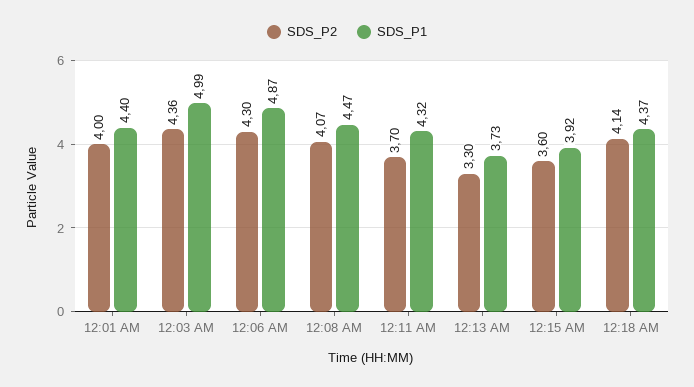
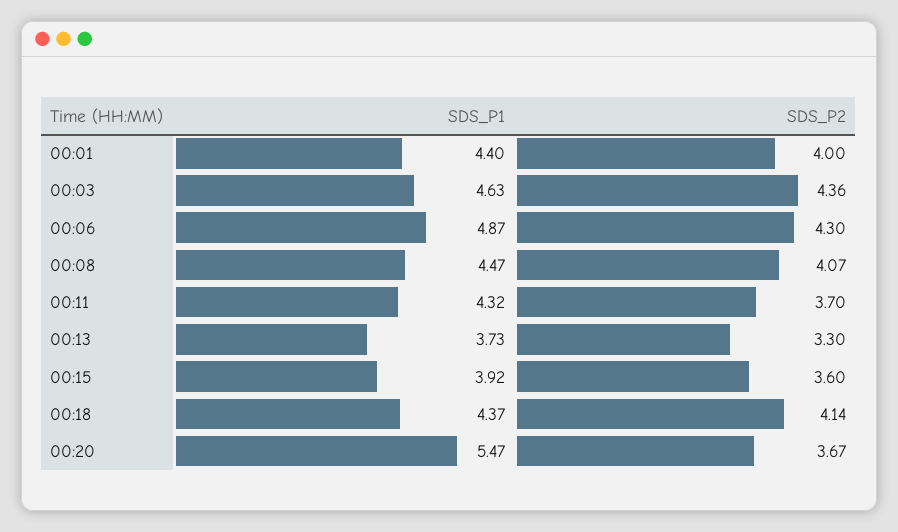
SDS_P1, 12:03 AM: 4.99 -> 4.63
SDS_P1, 00:20: none -> 5.47
SDS_P2, 00:20: none -> 3.67

